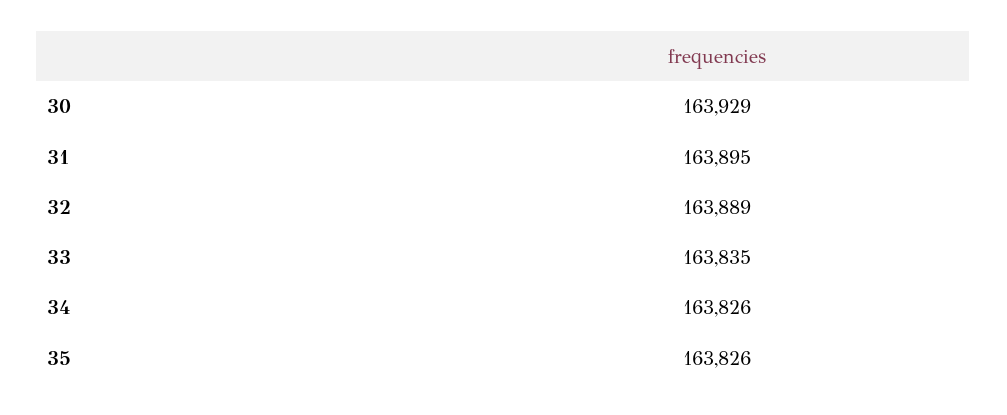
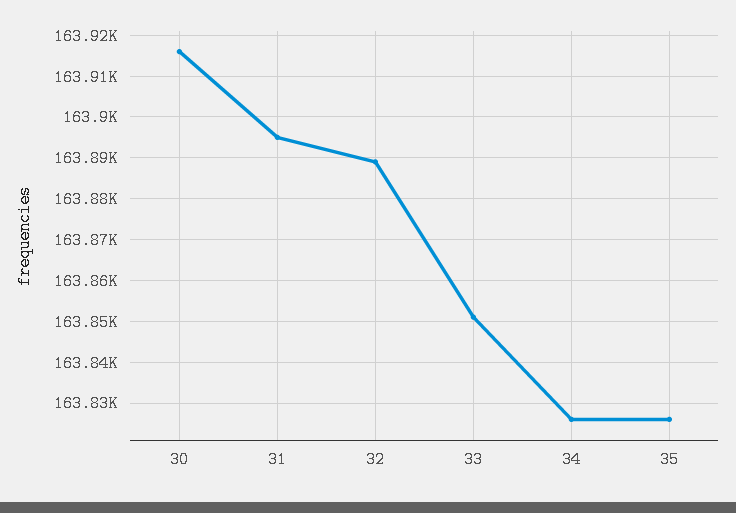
30: 163929 -> 163915
33: 163835 -> 163850

